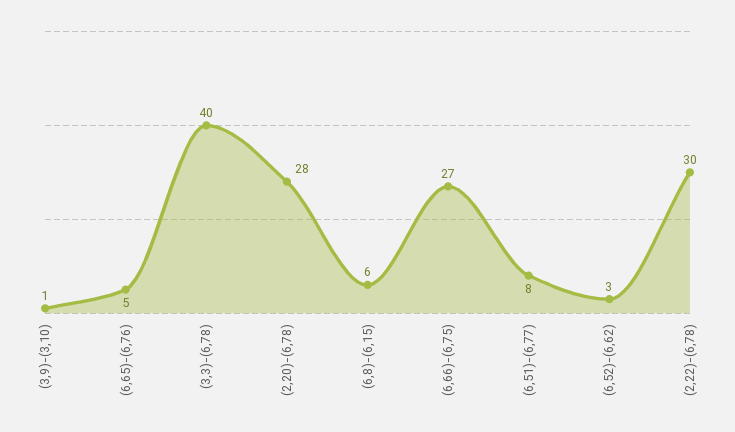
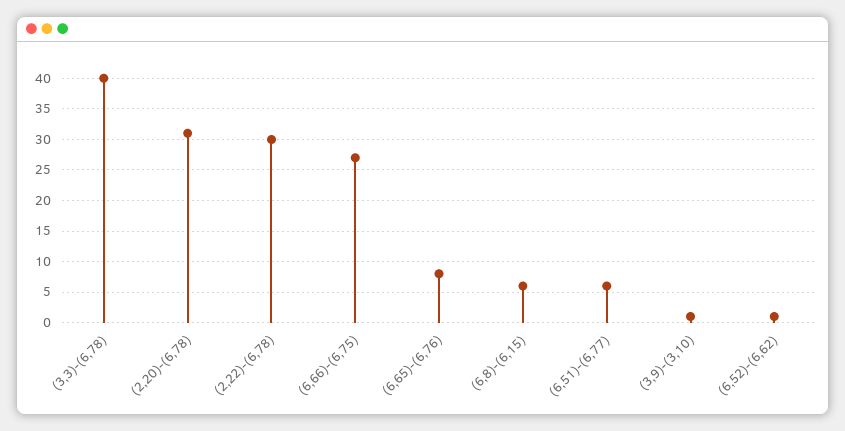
(6,65)-(6,76): 5 -> 8
(2,20)-(6,78): 28 -> 31
(6,51)-(6,77): 8 -> 6
(6,52)-(6,62): 3 -> 1

